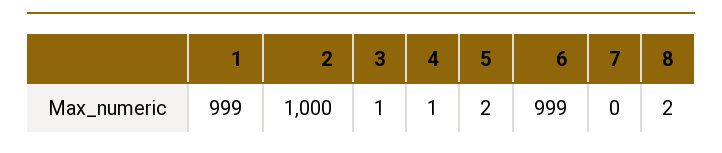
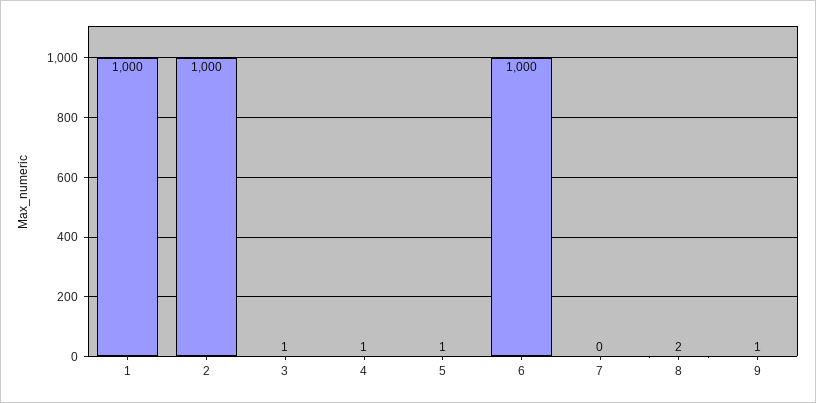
1: 999 -> 1000
5: 2 -> 1
6: 999 -> 1000
9: none -> 1

